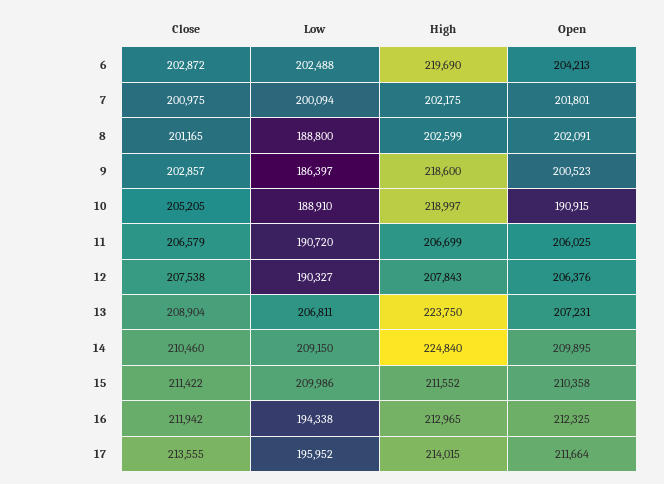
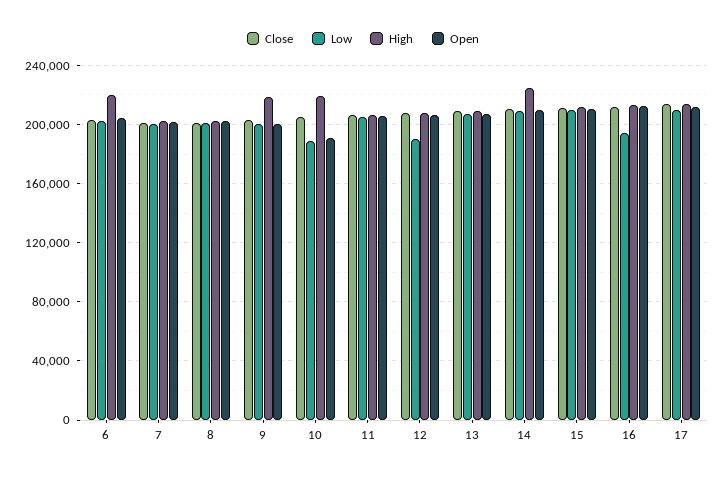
Low, 8: 188800 -> 200000
Low, 9: 186397 -> 200000
Low, 11: 190720 -> 205000
High, 13: 223750 -> 210000
Low, 17: 195952 -> 210000

